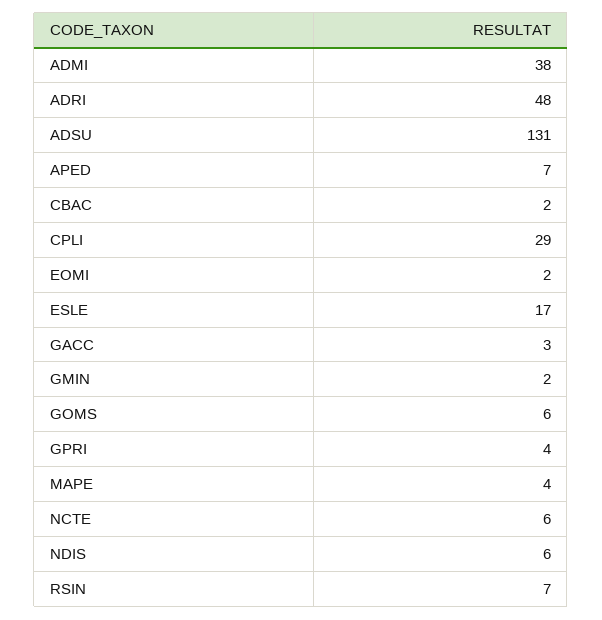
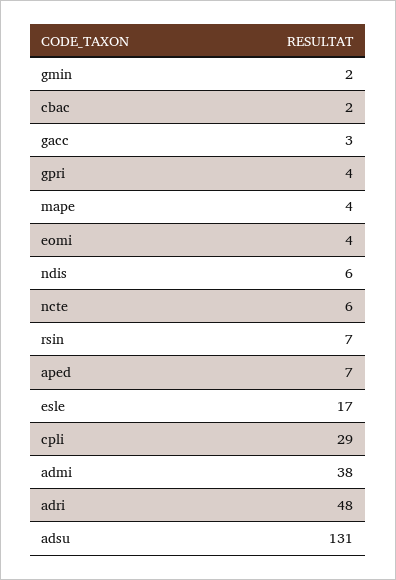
EOMI: 2 -> 4
GOMS: 6 -> none

